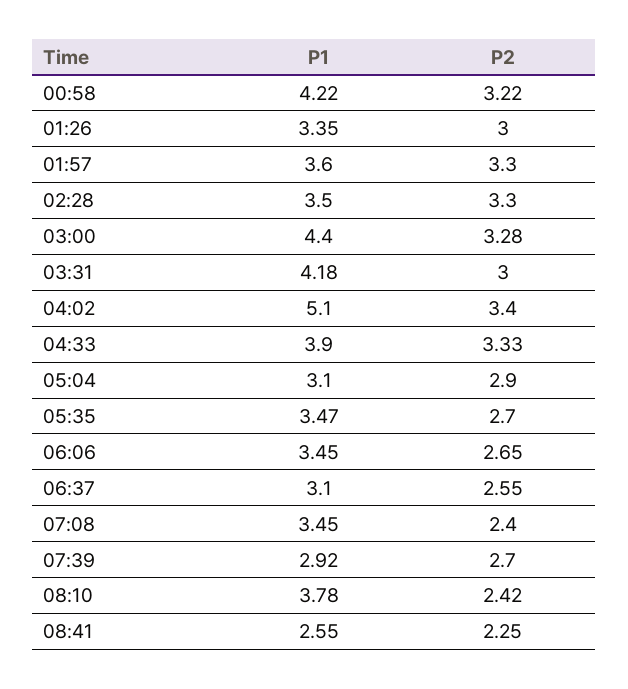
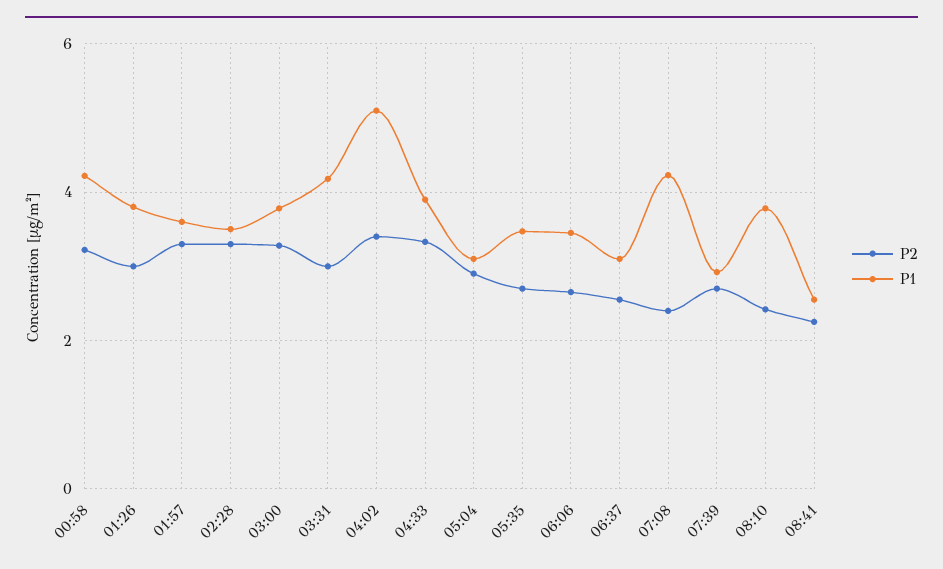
P1, 01:26: 3.35 -> 3.8
P1, 03:00: 4.4 -> 3.8
P1, 07:08: 3.45 -> 4.2

